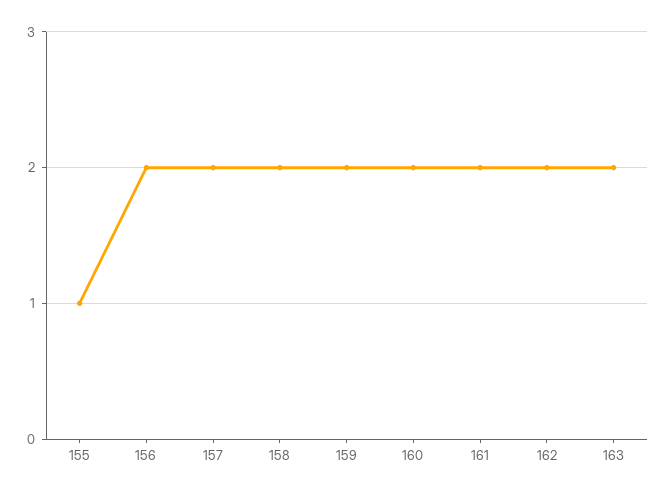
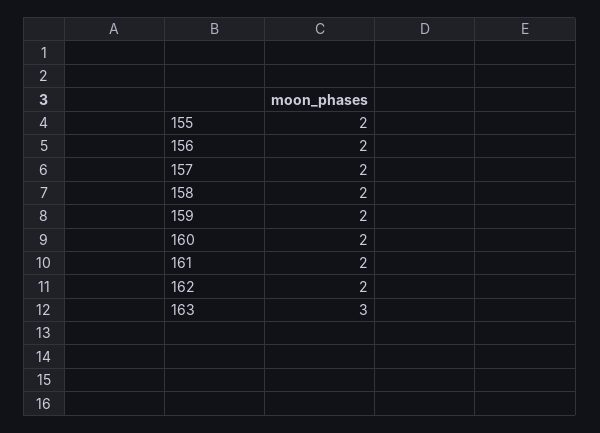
155: 1 -> 2
163: 2 -> 3

